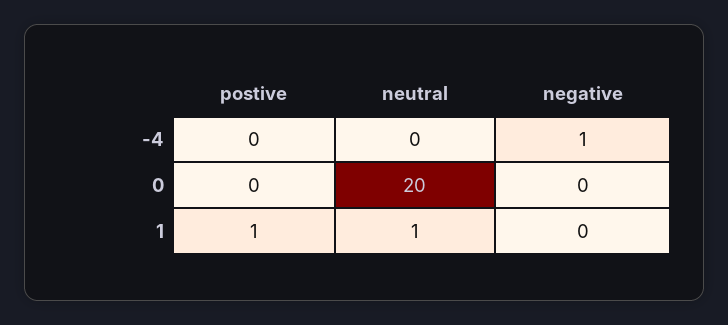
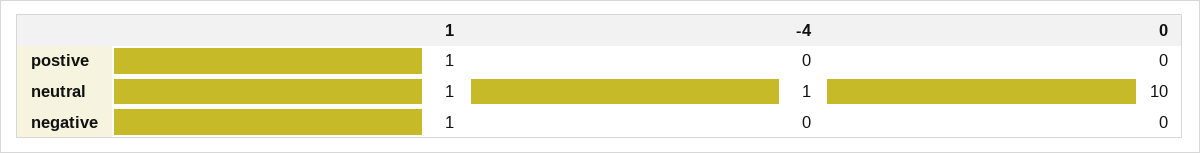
neutral, -4: 0 -> 1
negative, -4: 1 -> 0
neutral, 0: 20 -> 10
negative, 1: 0 -> 1

